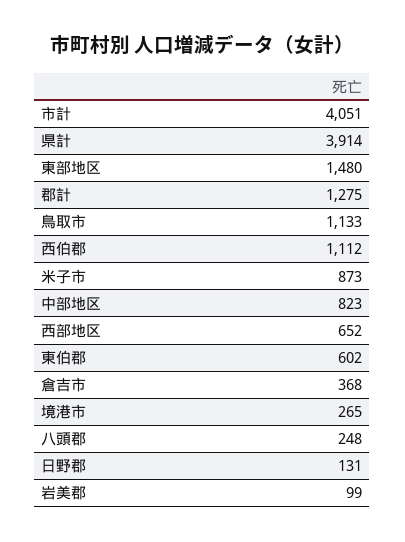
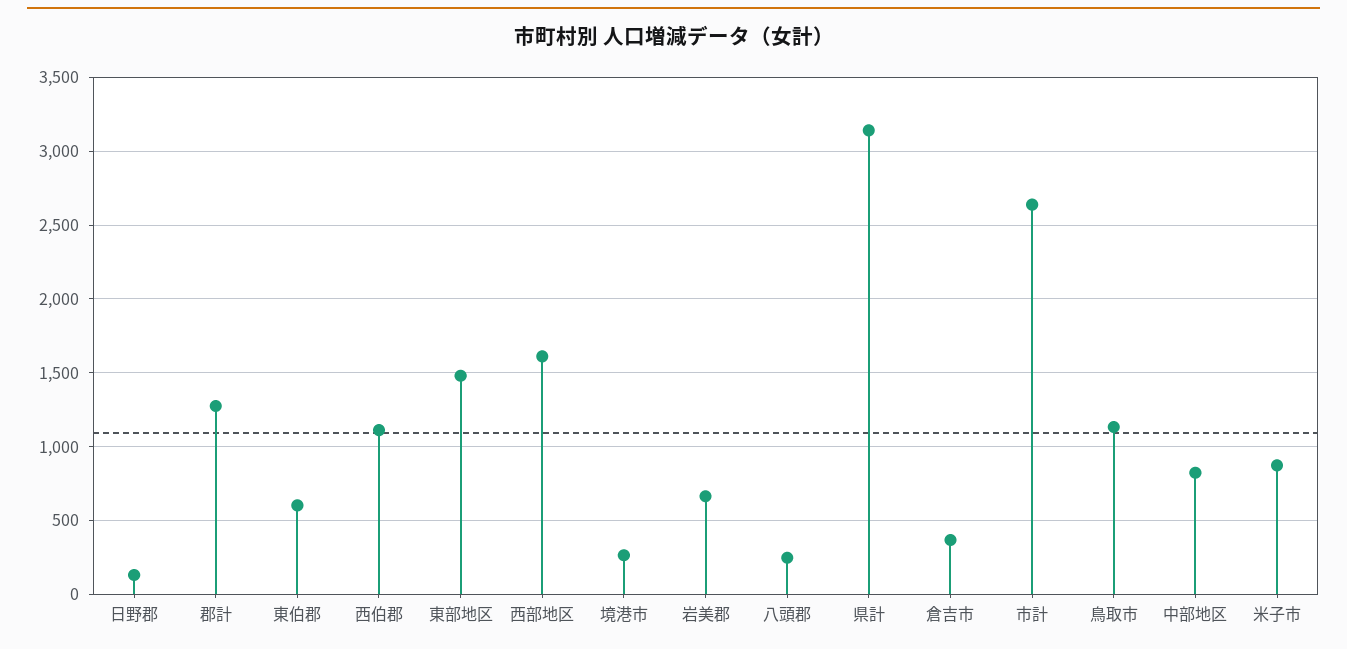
市計: 4051 -> 2650
県計: 3914 -> 3150
西部地区: 652 -> 1600
岩美郡: 99 -> 650

